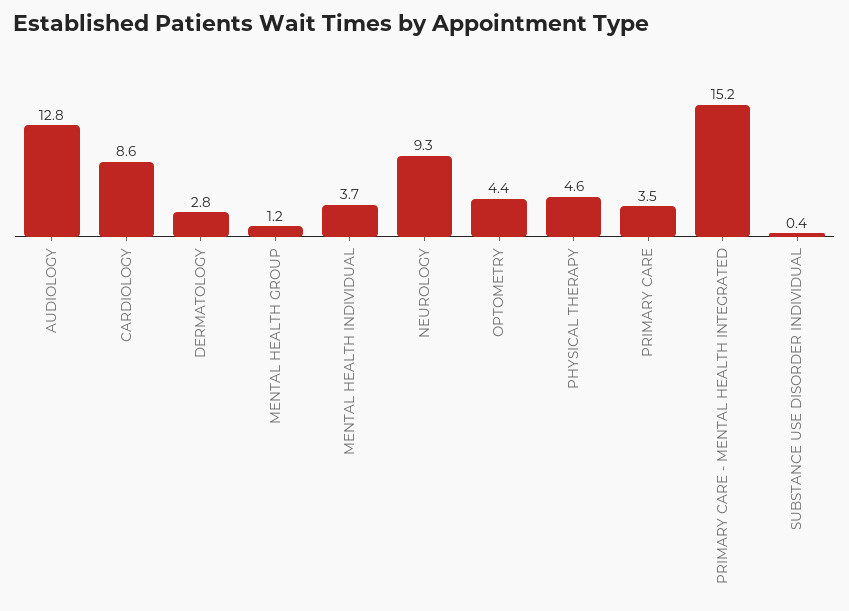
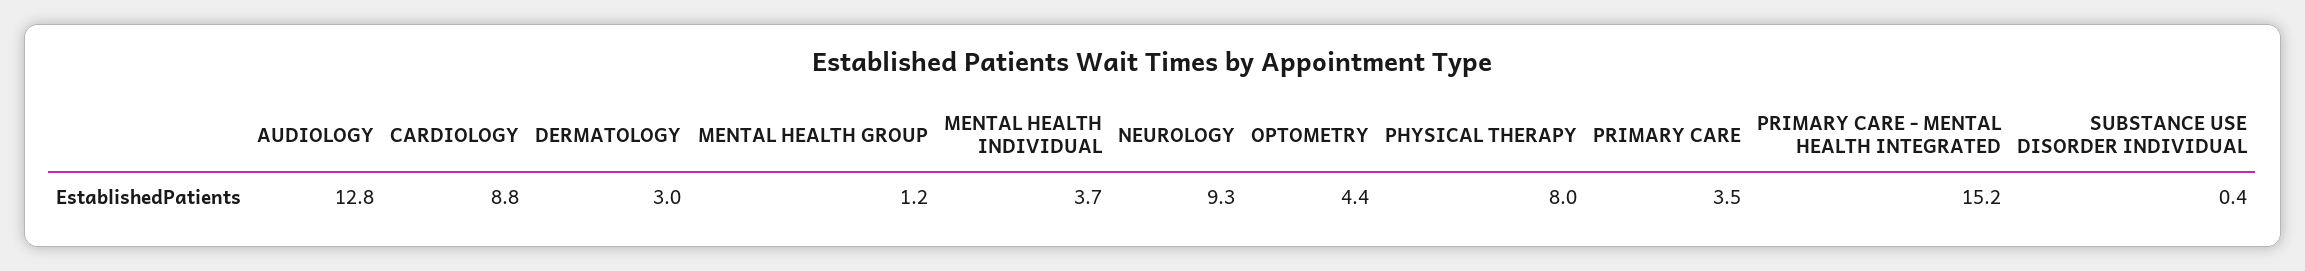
CARDIOLOGY: 8.6 -> 8.8
DERMATOLOGY: 2.8 -> 3
PHYSICAL THERAPY: 4.6 -> 8

